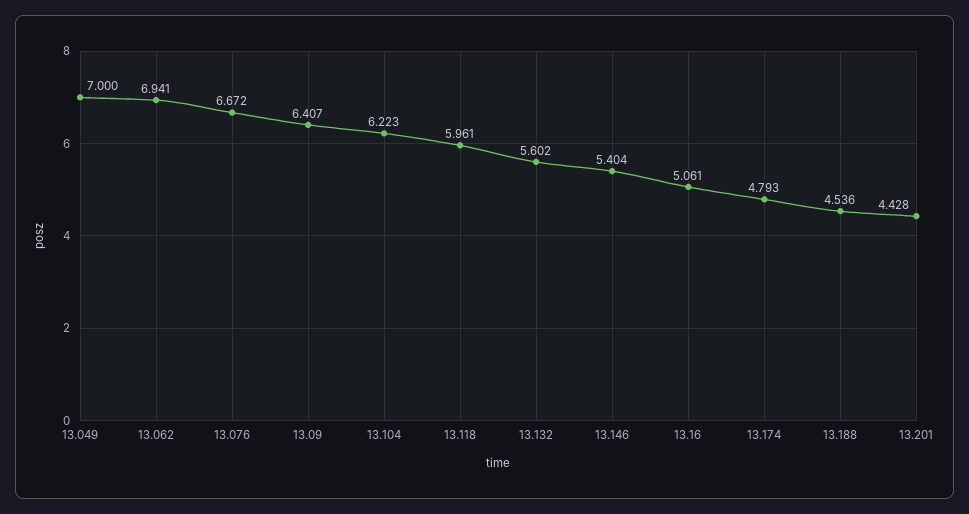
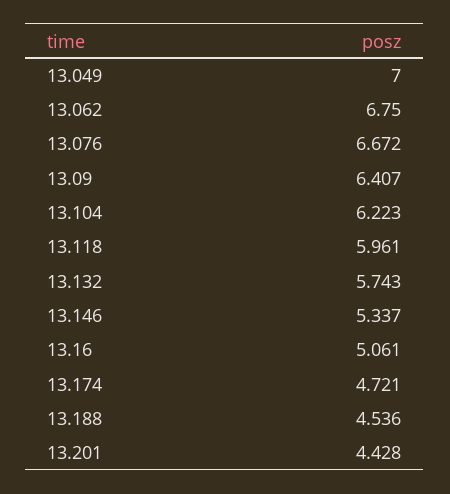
13.062: 6.941 -> 6.75
13.132: 5.602 -> 5.743
13.146: 5.404 -> 5.337
13.174: 4.793 -> 4.721

